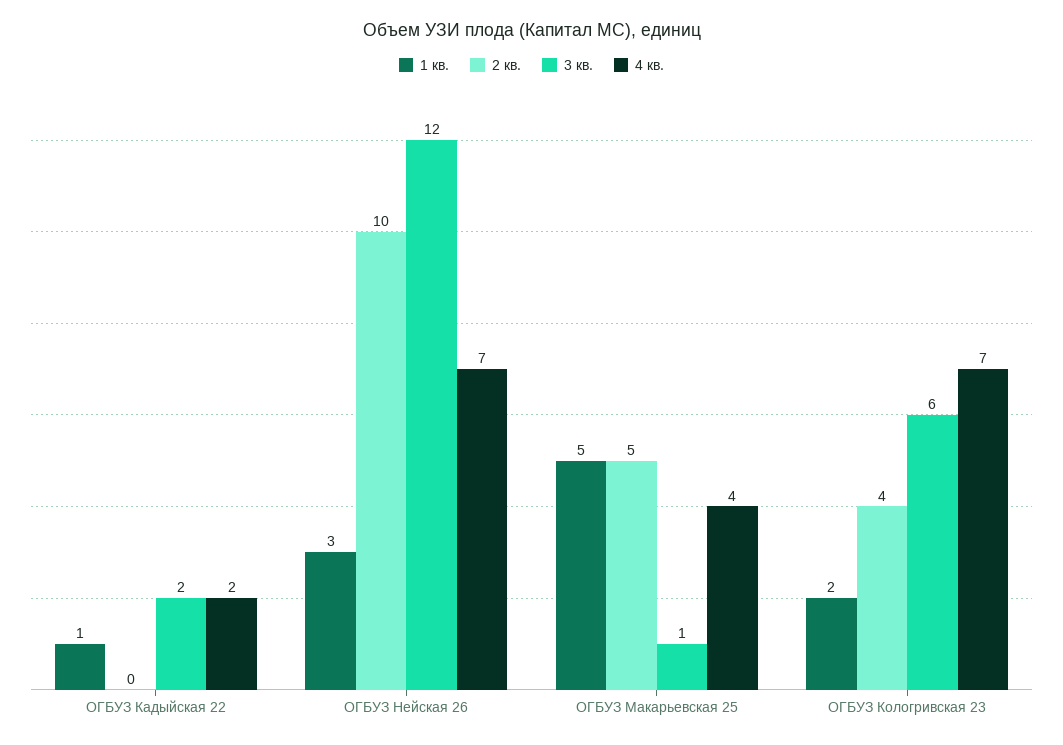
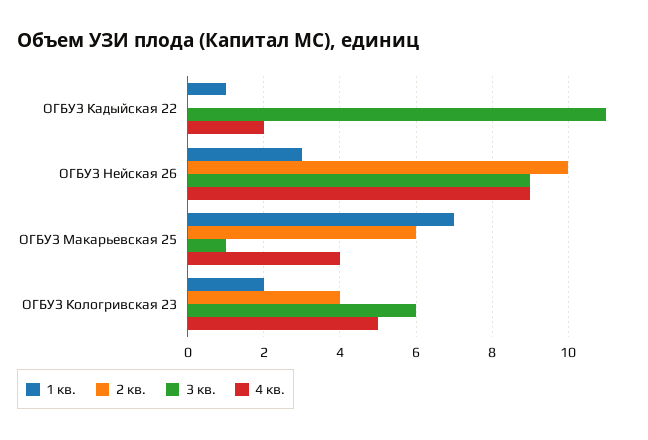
3 кв., ОГБУЗ Кадыйская 22: 2 -> 11
3 кв., ОГБУЗ Нейская 26: 12 -> 9
4 кв., ОГБУЗ Нейская 26: 7 -> 9
1 кв., ОГБУЗ Макарьевская 25: 5 -> 7
2 кв., ОГБУЗ Макарьевская 25: 5 -> 6
4 кв., ОГБУЗ Кологривская 23: 7 -> 5

